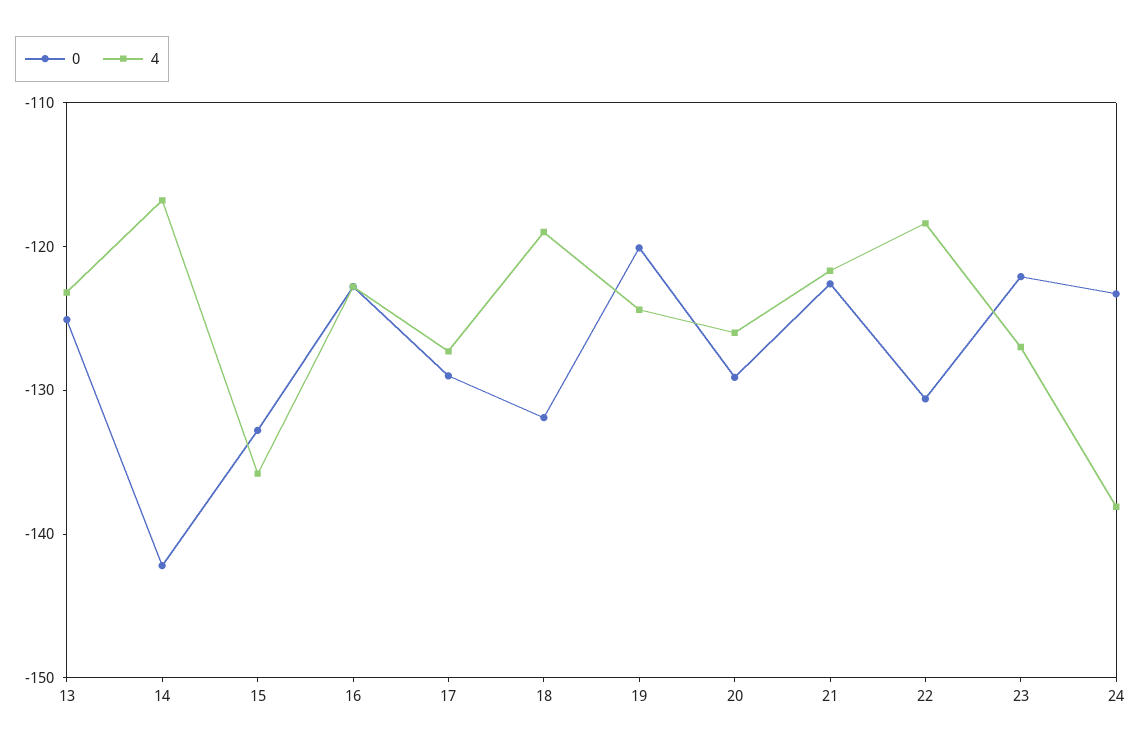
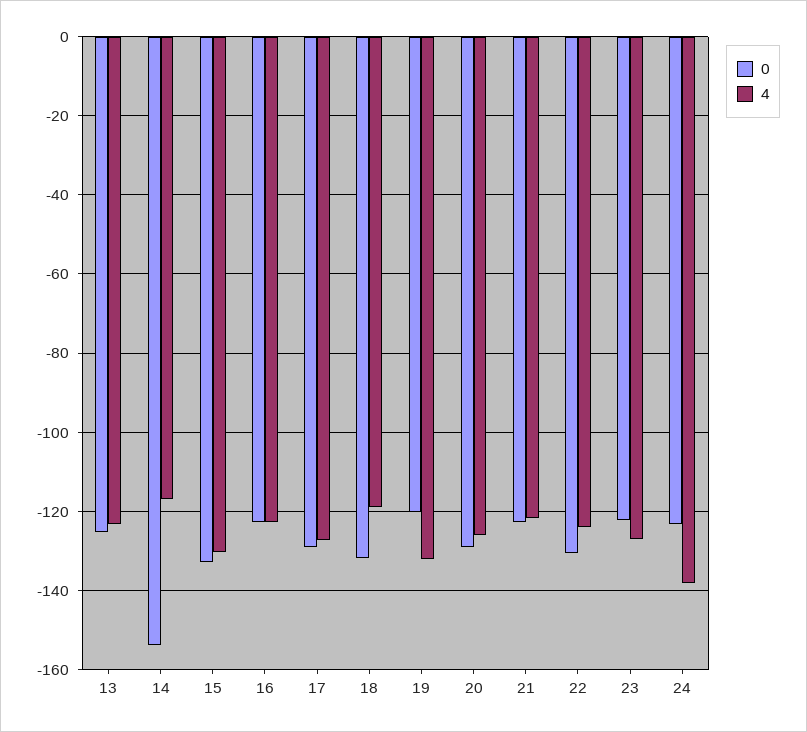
0, 14: -142 -> -154
4, 15: -136 -> -130
4, 19: -124 -> -132
4, 22: -118 -> -124

